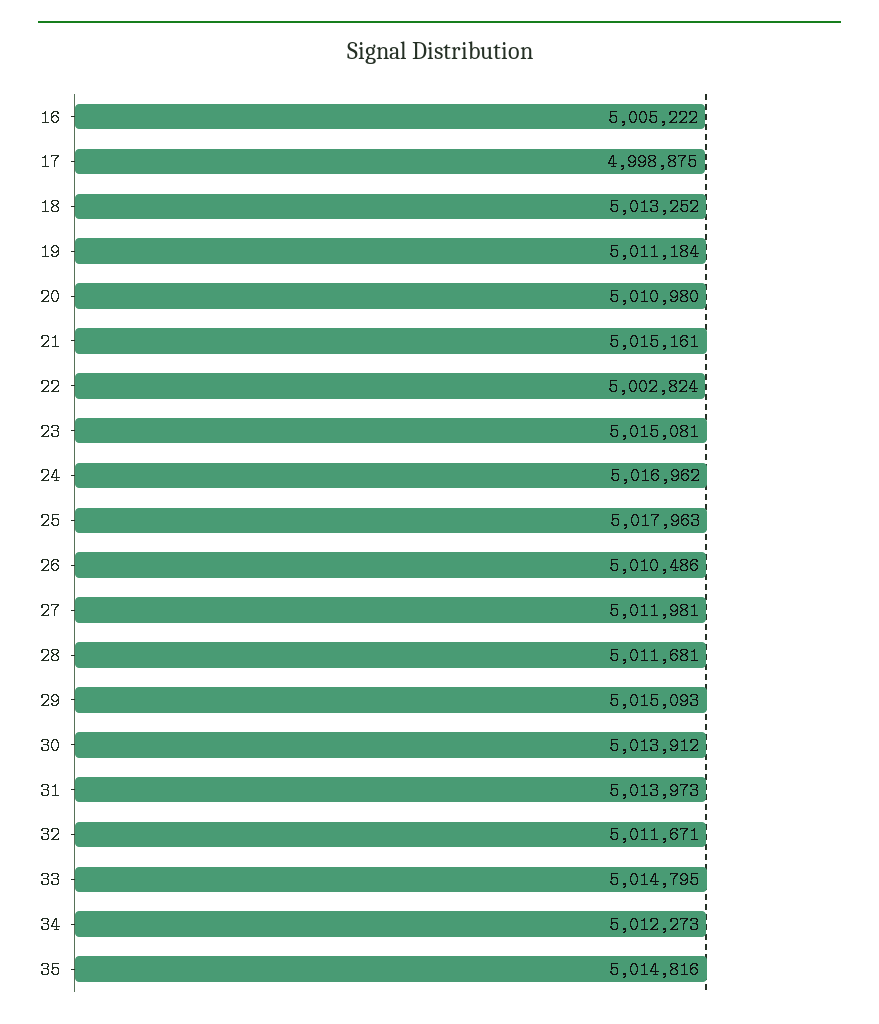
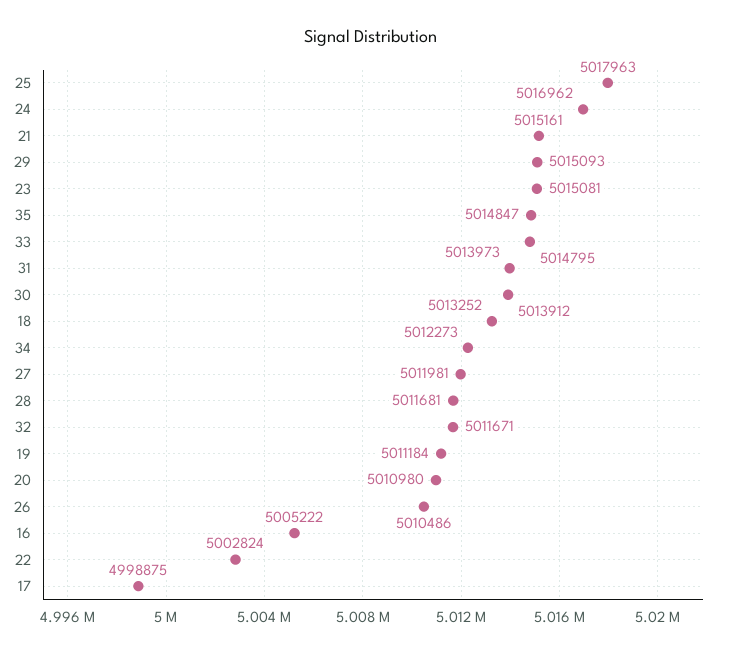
35: 5014816 -> 5014847

